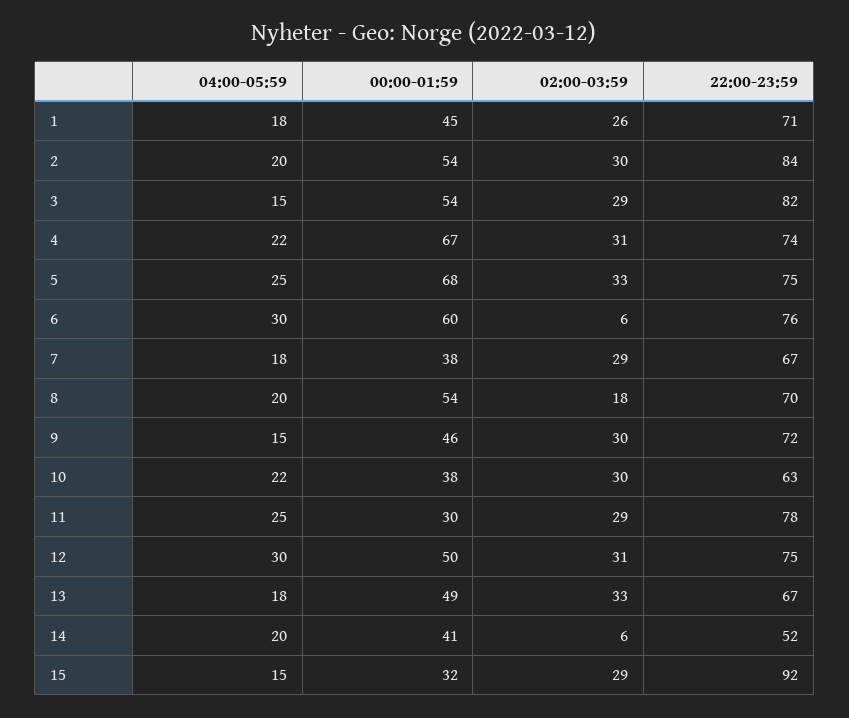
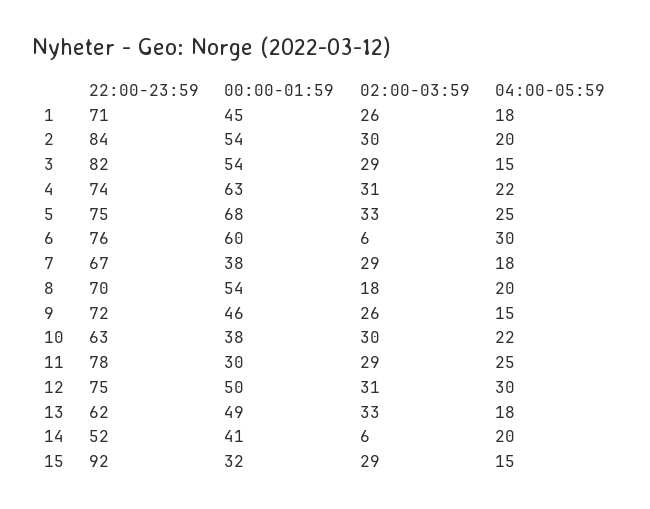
00:00-01:59, 4: 67 -> 63
02:00-03:59, 9: 30 -> 26
22:00-23:59, 13: 67 -> 62

